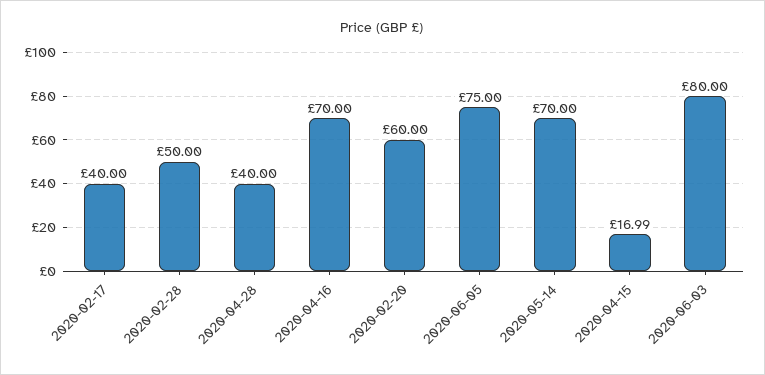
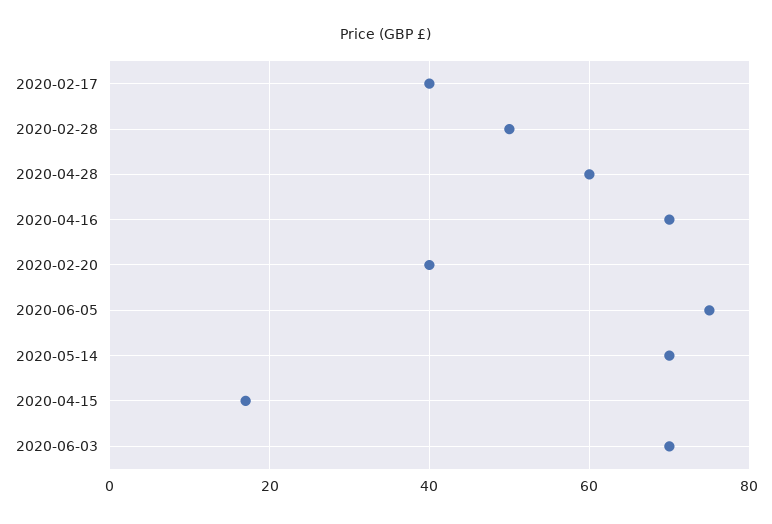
2020-04-28: 40 -> 60
2020-02-20: 60 -> 40
2020-06-03: 80 -> 70

